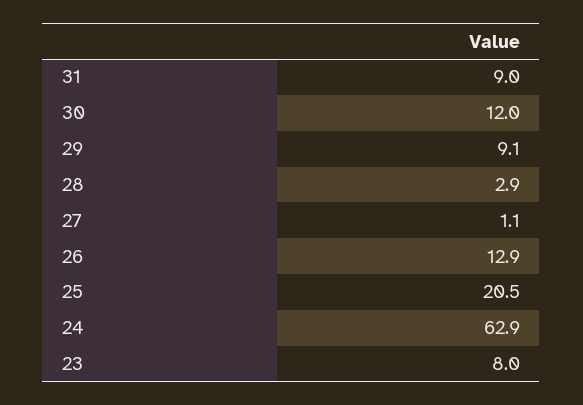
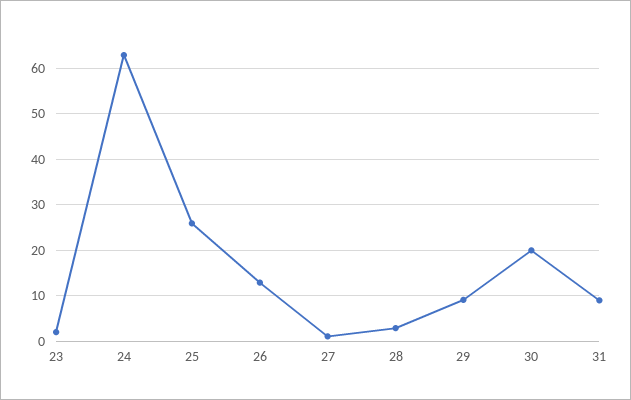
30: 12 -> 20
25: 20.5 -> 26
23: 8 -> 2

